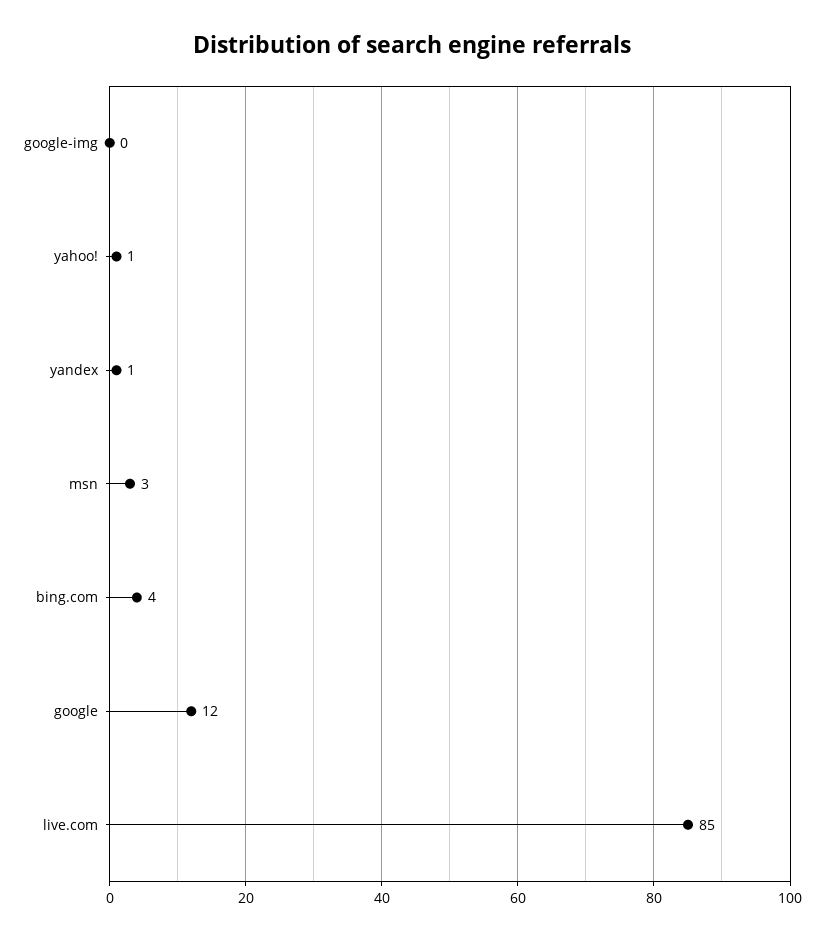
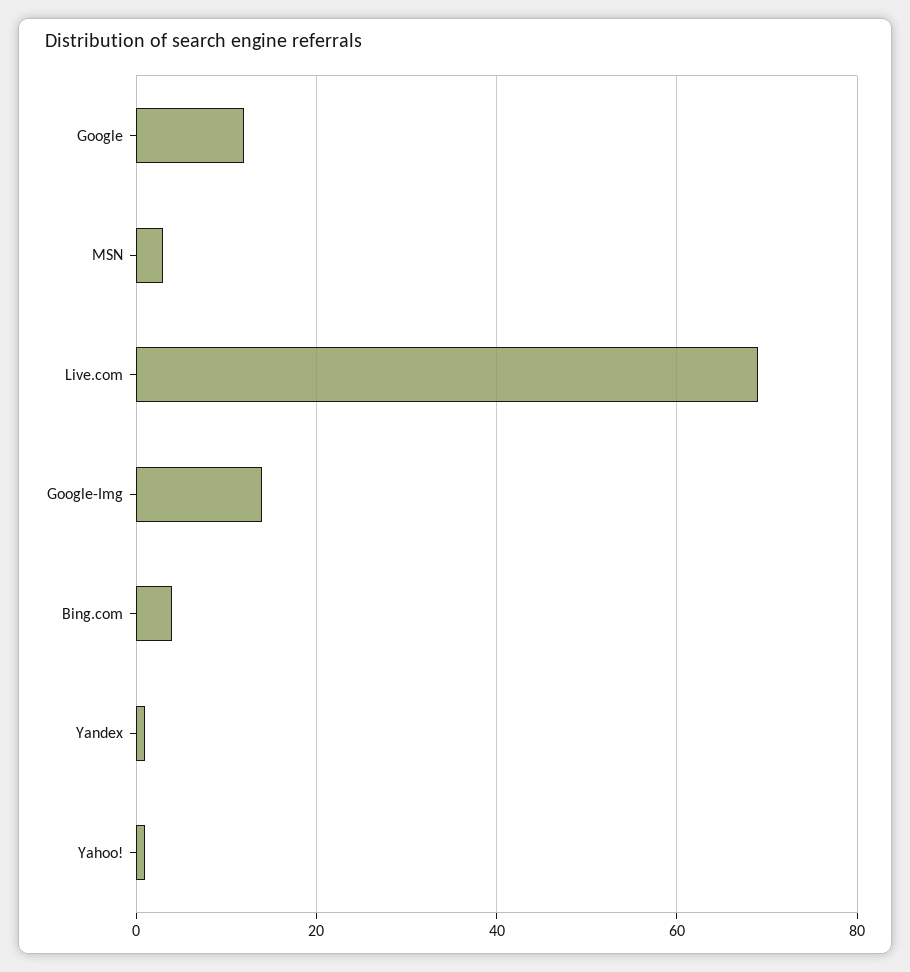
google-img: 0 -> 15
live.com: 85 -> 70

